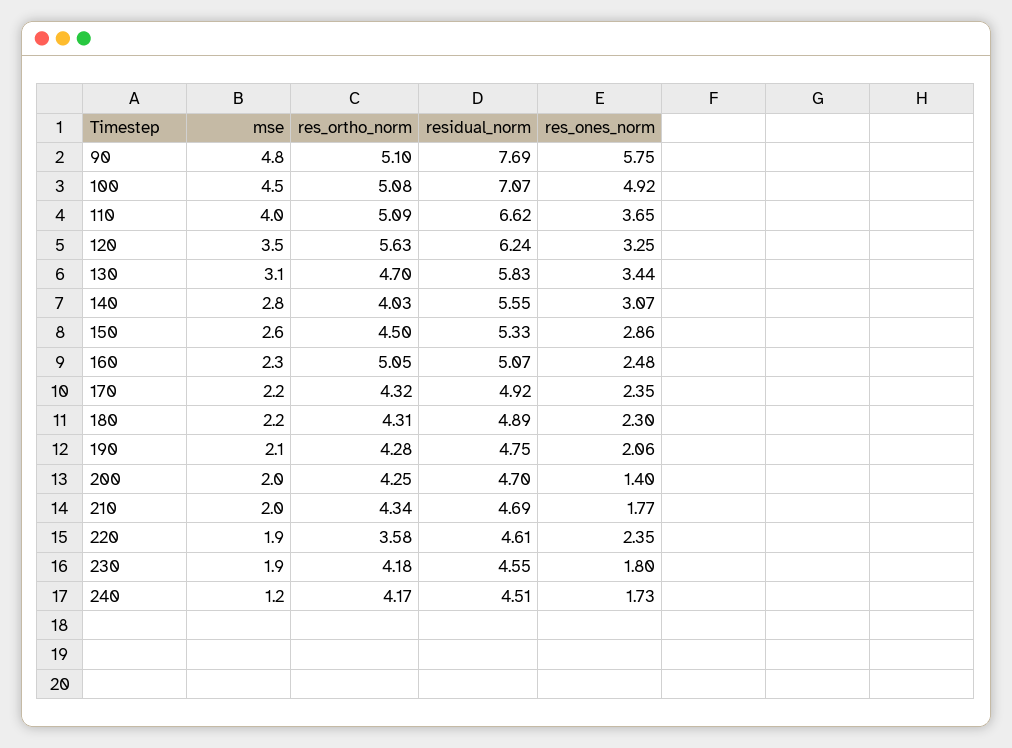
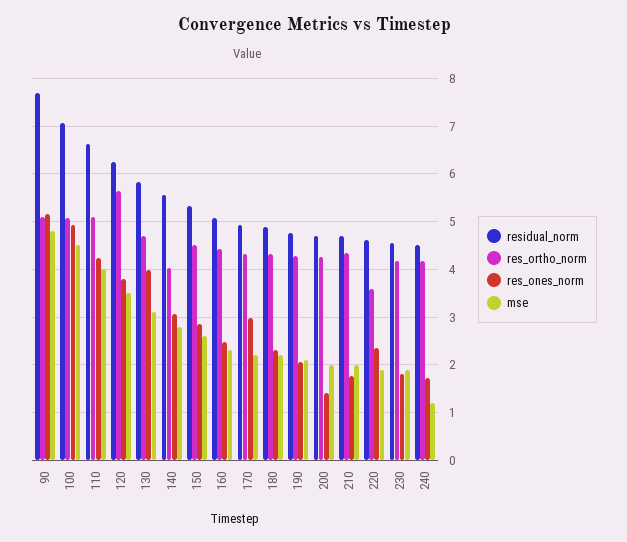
res_ones_norm, 90: 5.75 -> 5.2
res_ones_norm, 110: 3.65 -> 4.2
res_ones_norm, 120: 3.25 -> 3.8
res_ones_norm, 130: 3.44 -> 4
res_ortho_norm, 160: 5.05 -> 4.4
res_ones_norm, 170: 2.35 -> 3

